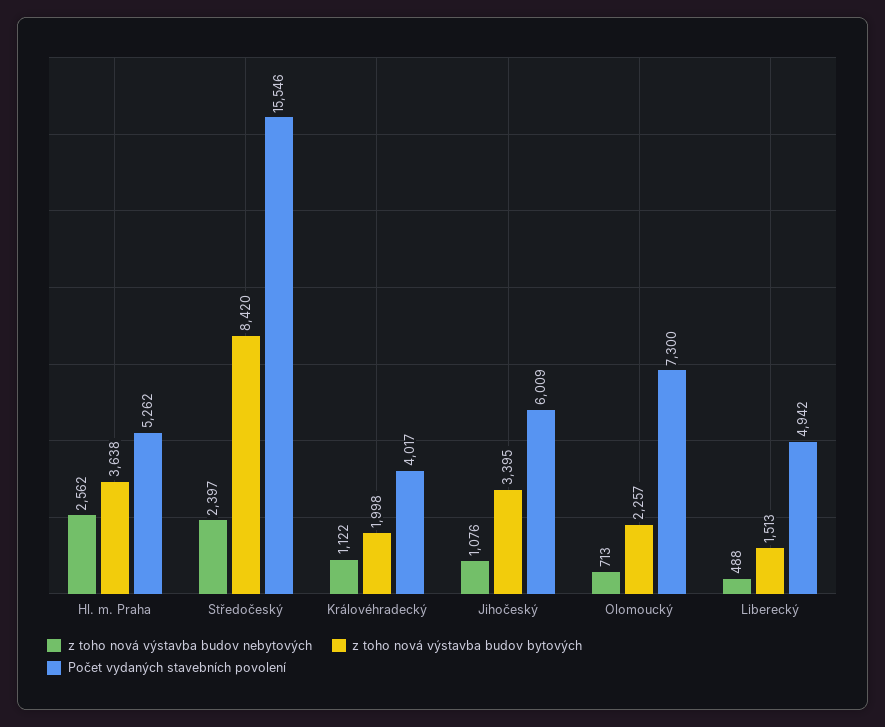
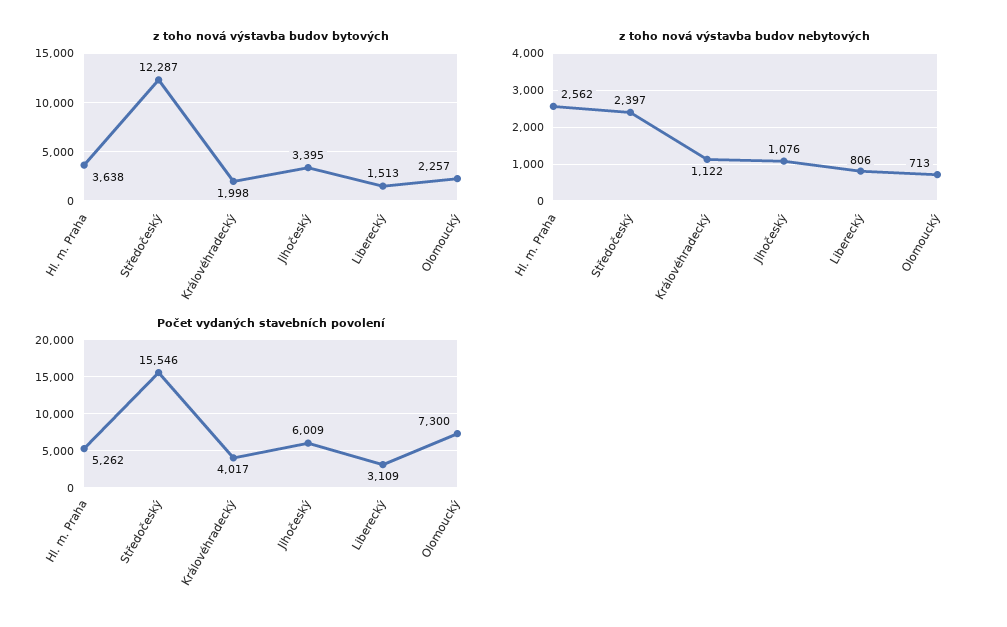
z toho nová výstavba budov bytových, Středočeský: 8420 -> 12287
z toho nová výstavba budov nebytových, Liberecký: 488 -> 806
Počet vydaných stavebních povolení, Liberecký: 4942 -> 3109

